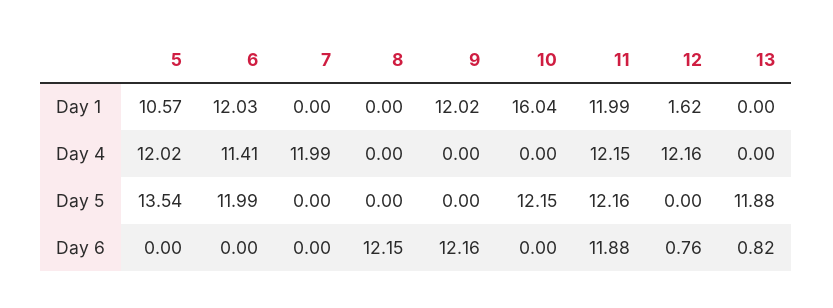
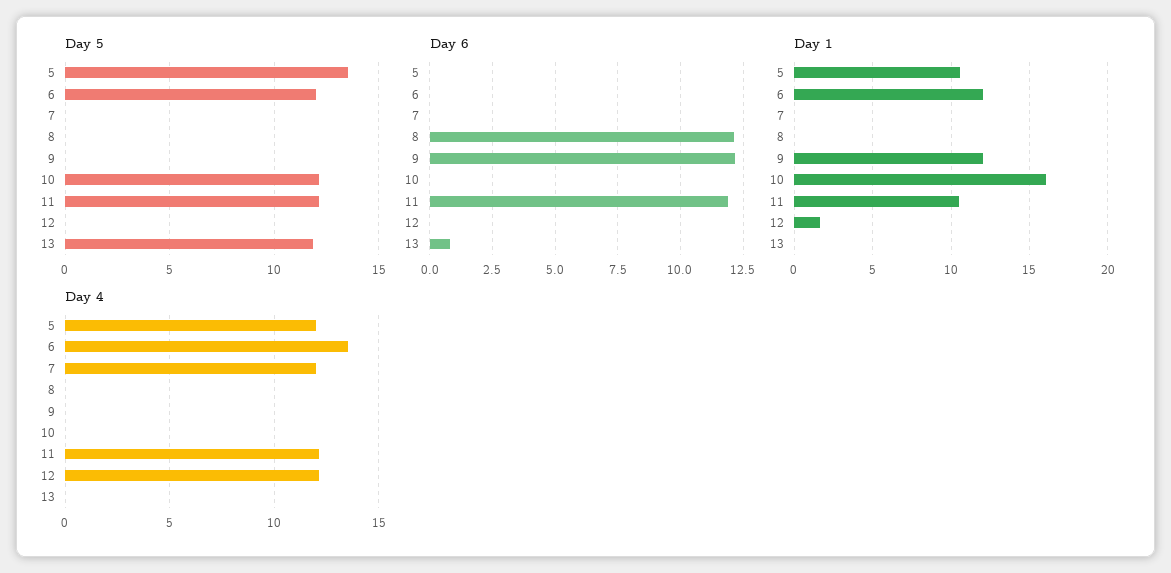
Day 1, 11: 11.99 -> 10.5
Day 4, 6: 11.41 -> 13.5
Day 6, 12: 0.76 -> 0

